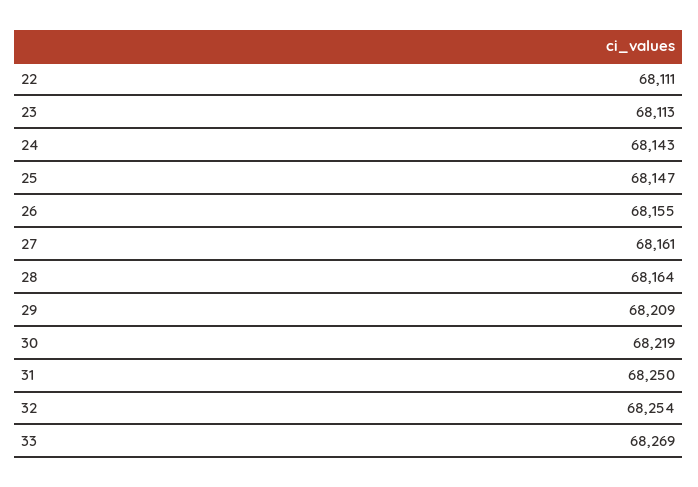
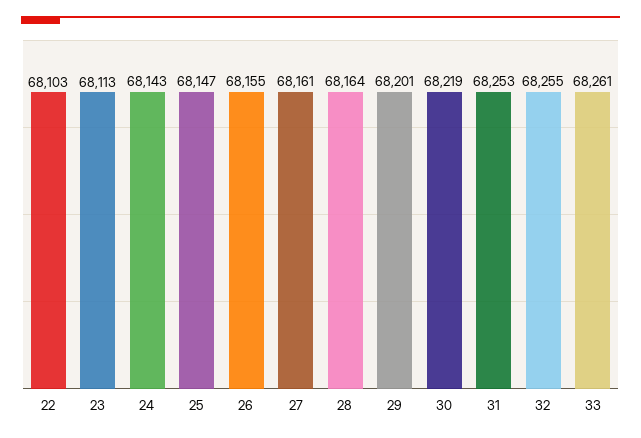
22: 68111 -> 68103
29: 68209 -> 68201
31: 68250 -> 68253
32: 68254 -> 68255
33: 68269 -> 68261

